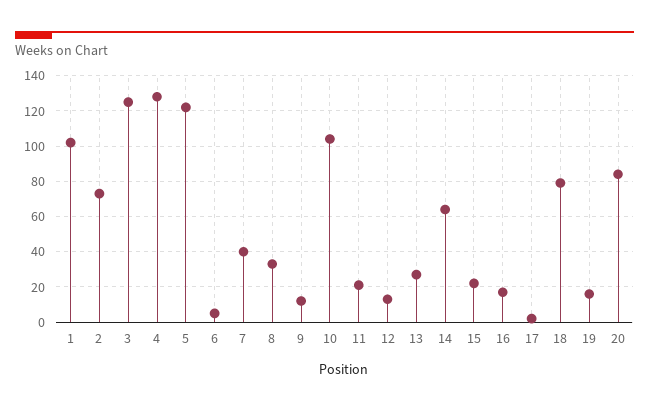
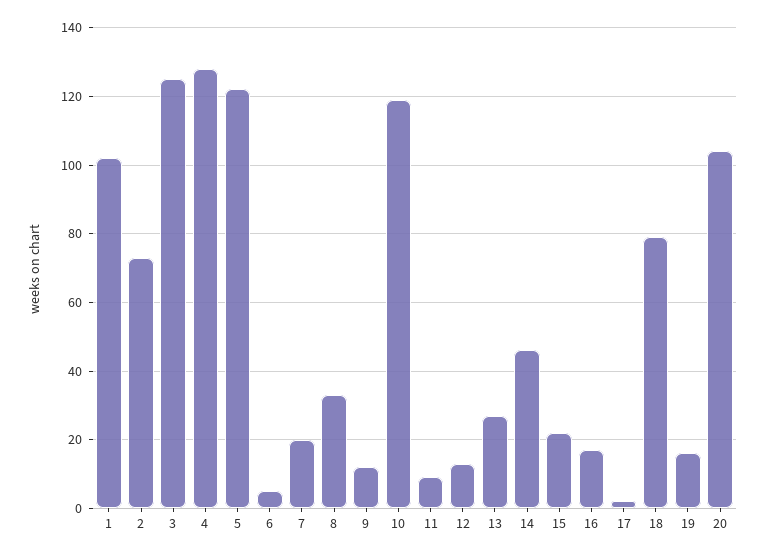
7: 40 -> 20
10: 105 -> 120
11: 20 -> 10
14: 65 -> 45
20: 85 -> 105

